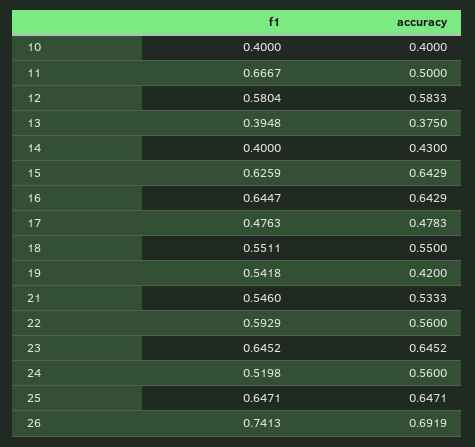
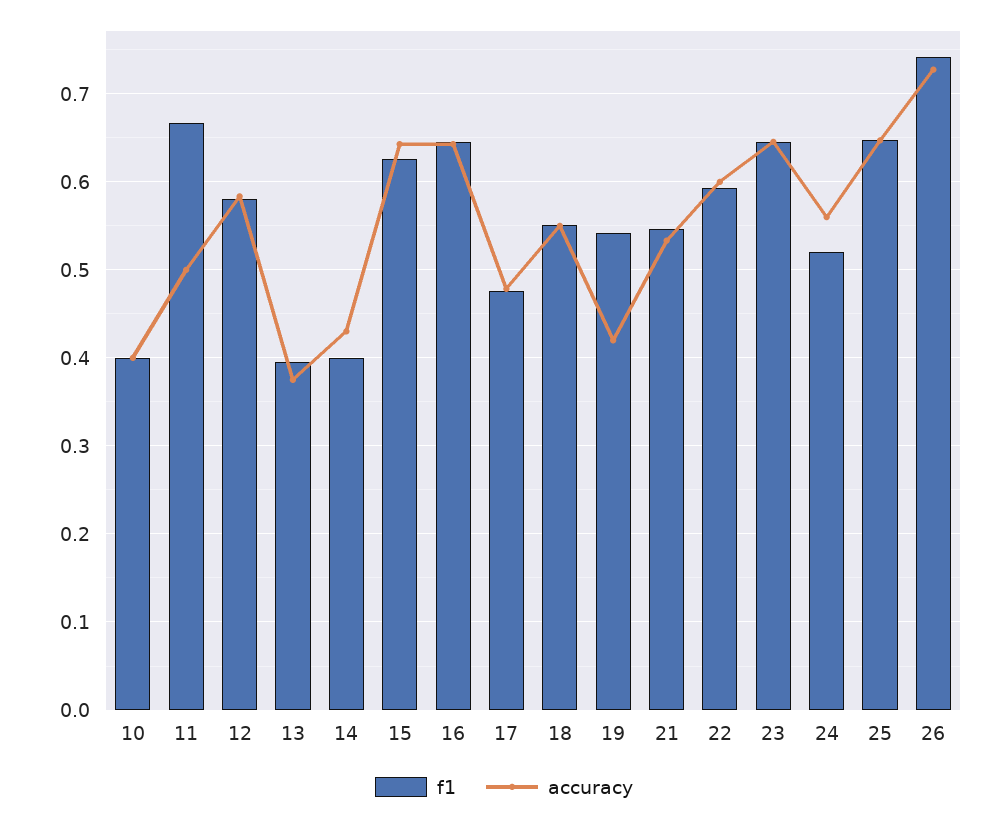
accuracy, 22: 0.56 -> 0.6
accuracy, 26: 0.6919 -> 0.73

